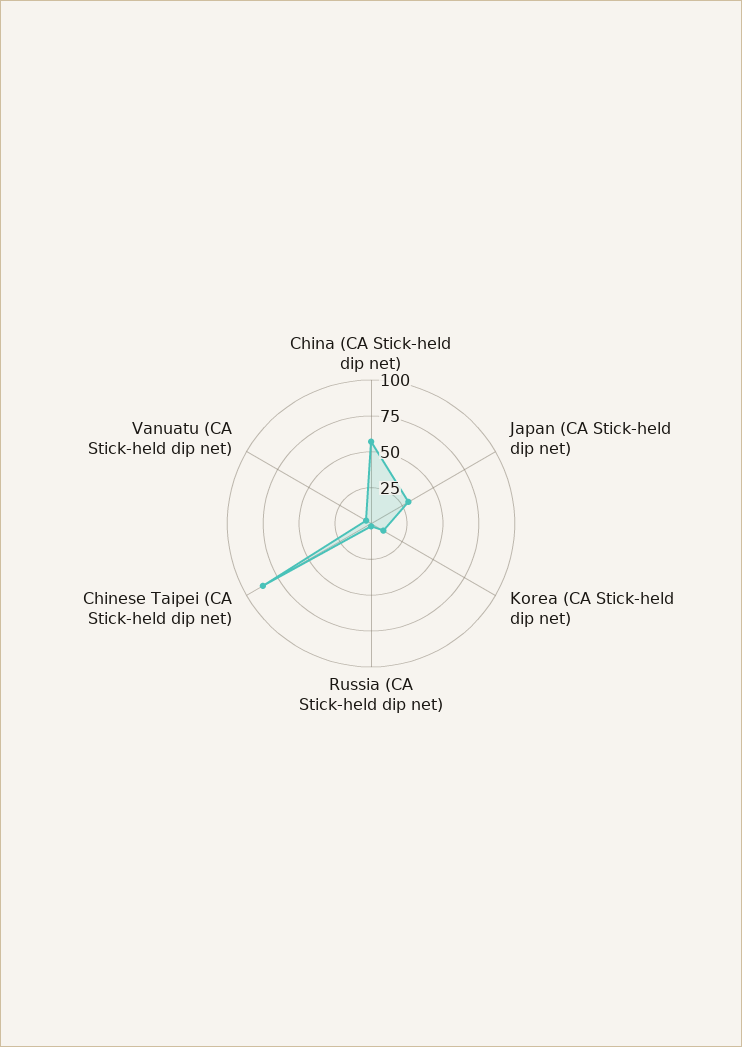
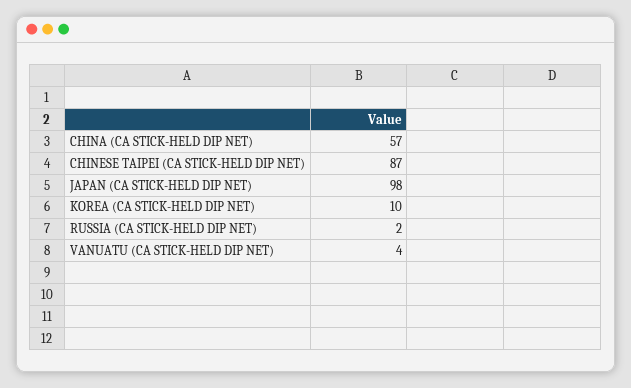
Japan (CA Stick-held dip net): 25 -> 98

